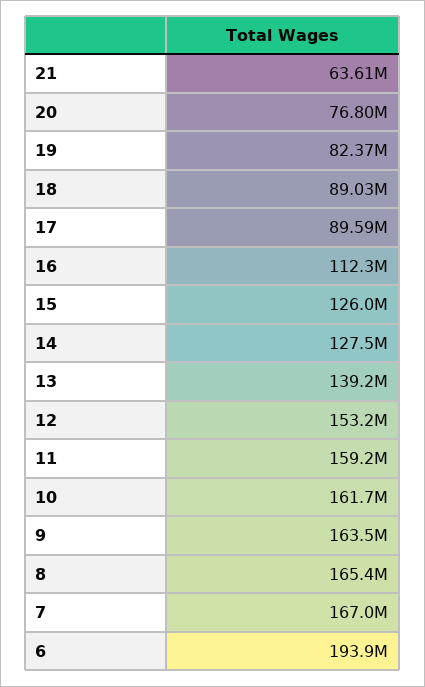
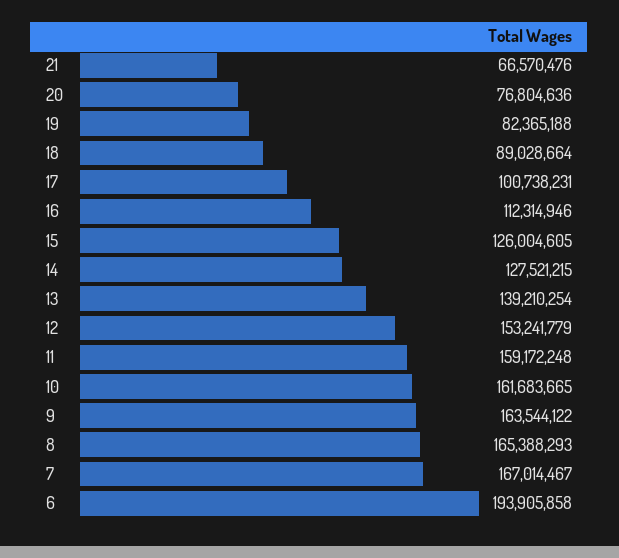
21: 63610000 -> 66570476
17: 89590000 -> 100738231

